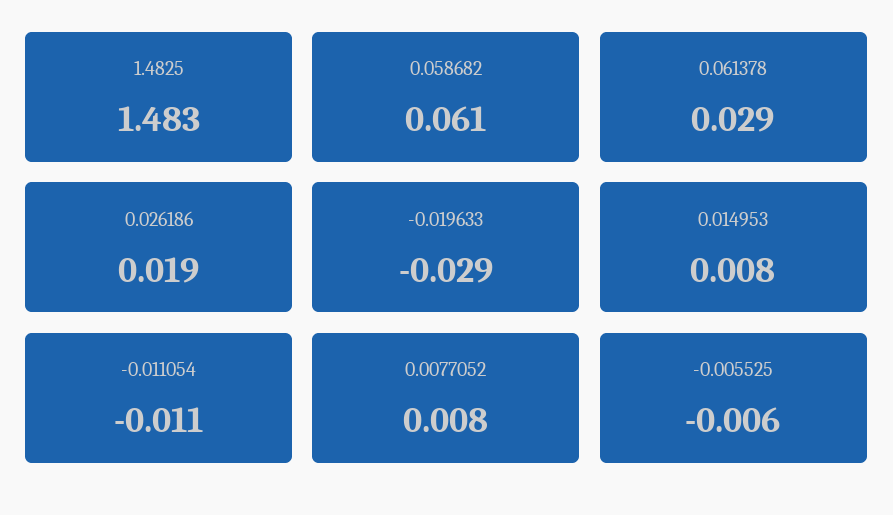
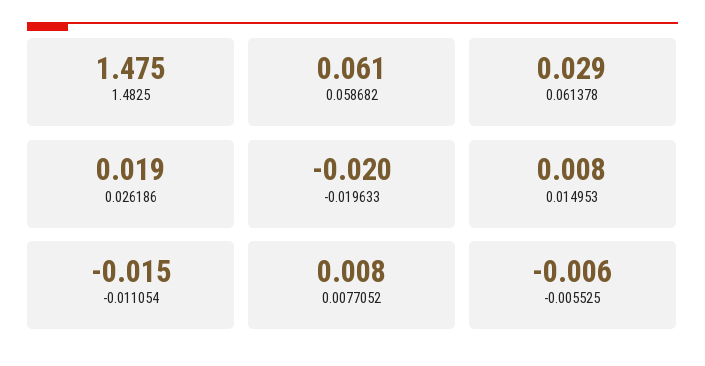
1.4825: 1.483 -> 1.475
-0.019633: -0.029 -> -0.02
-0.011054: -0.011 -> -0.015

